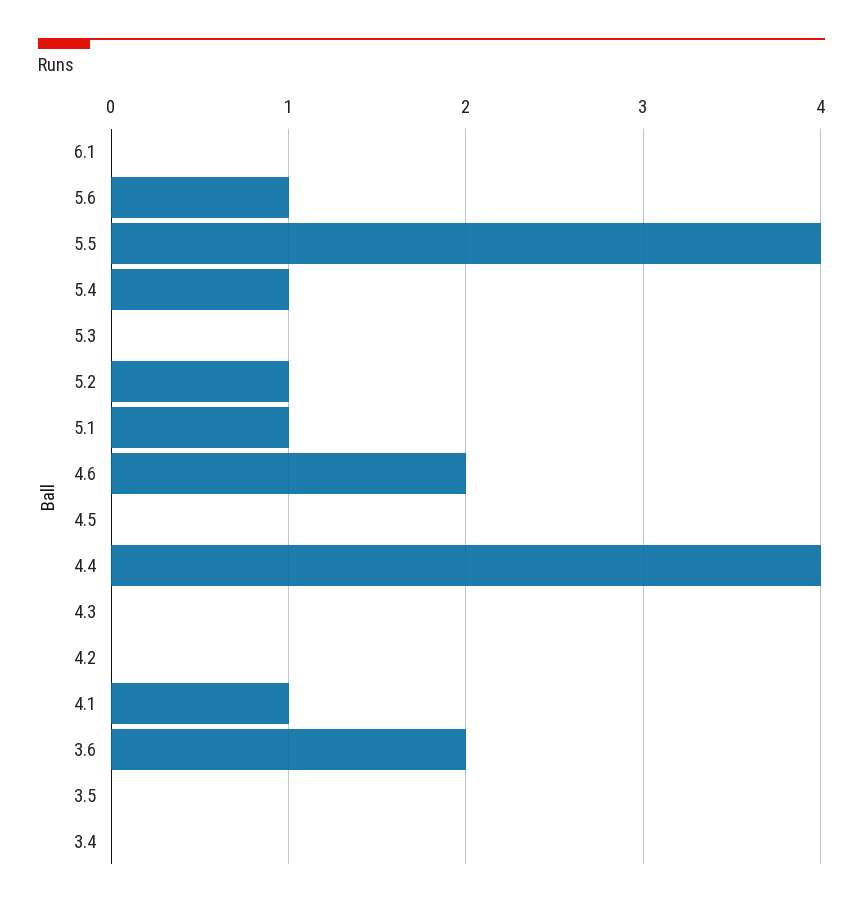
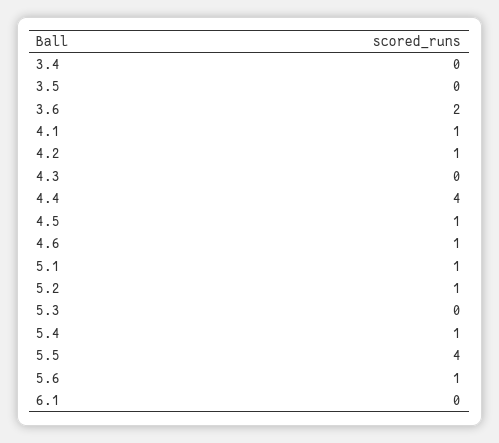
4.6: 2 -> 1
4.5: 0 -> 1
4.2: 0 -> 1

